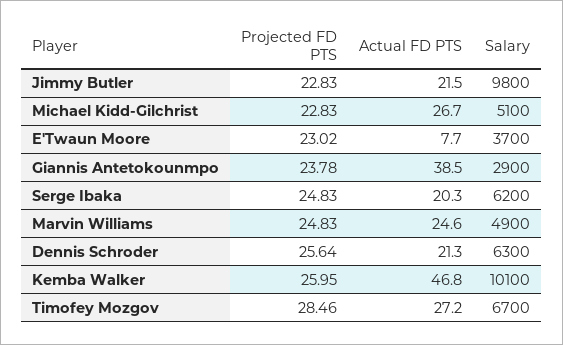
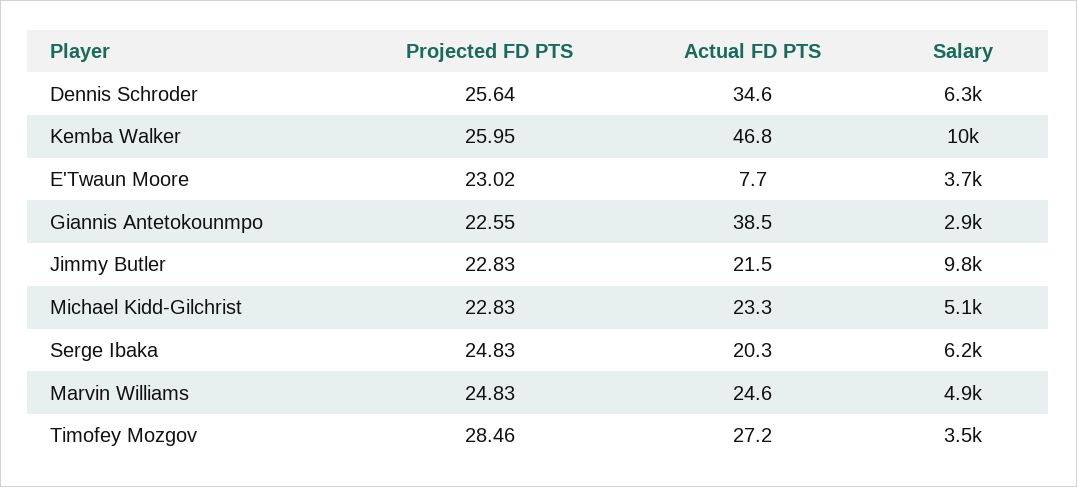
Actual FD PTS, Michael Kidd-Gilchrist: 26.7 -> 23.3
Projected FD PTS, Giannis Antetokounmpo: 23.78 -> 22.55
Actual FD PTS, Dennis Schroder: 21.3 -> 34.6
Salary, Timofey Mozgov: 6700 -> 3500

